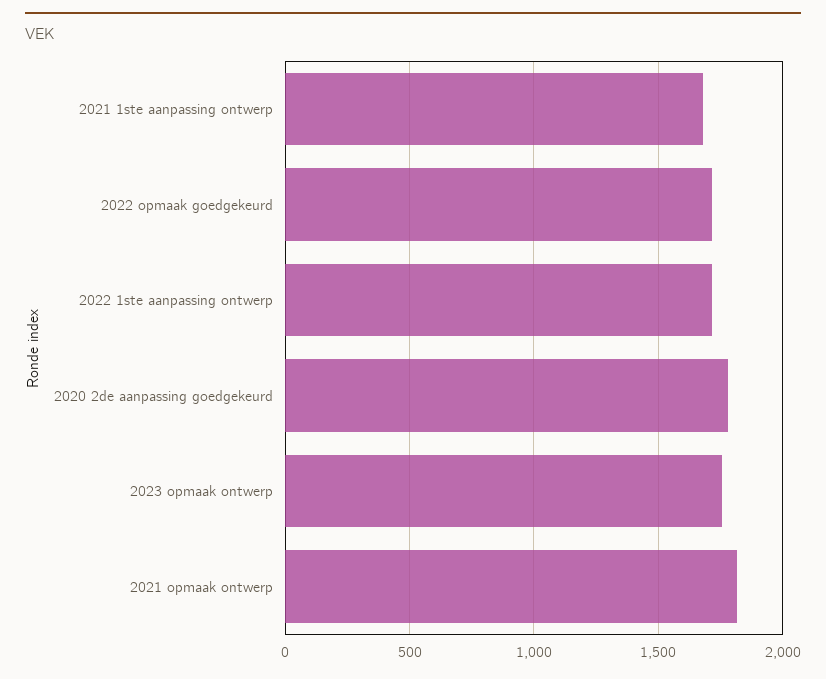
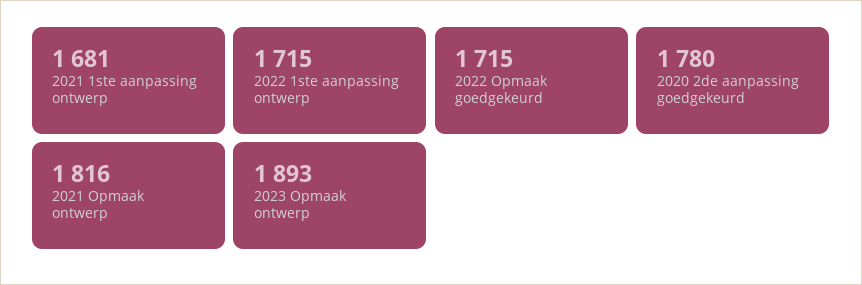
2023 opmaak ontwerp: 1750 -> 1893

